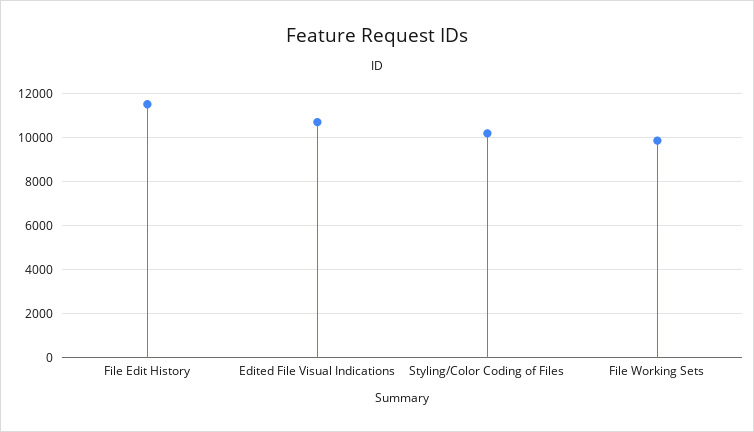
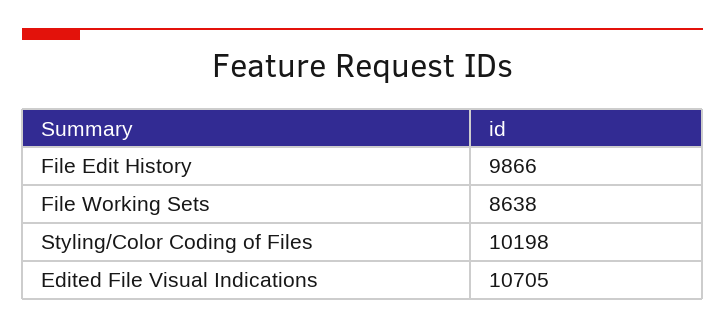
File Edit History: 11500 -> 9866
File Working Sets: 10000 -> 8638

